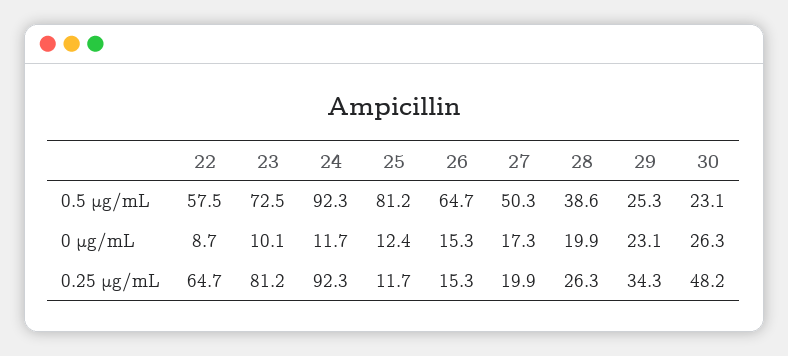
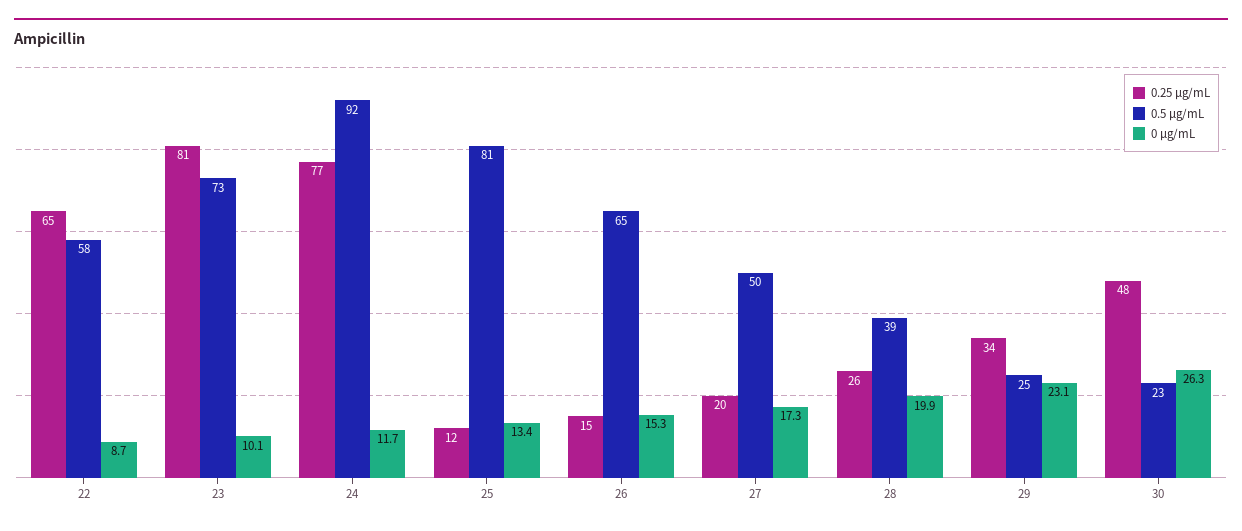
0 μg/mL, 25: 12.4 -> 13.4
0.25 μg/mL, 24: 92.3 -> 77

